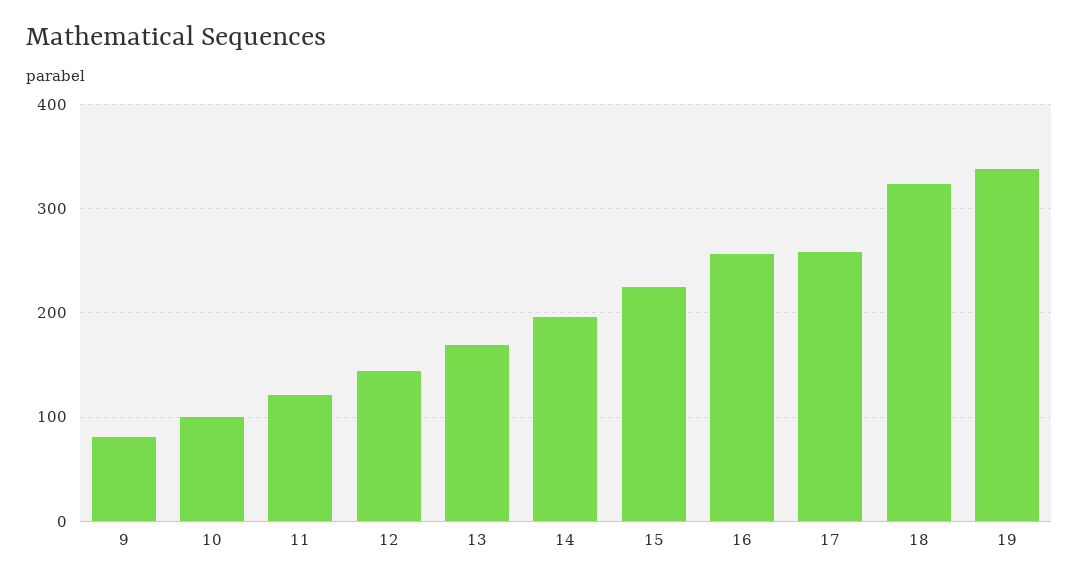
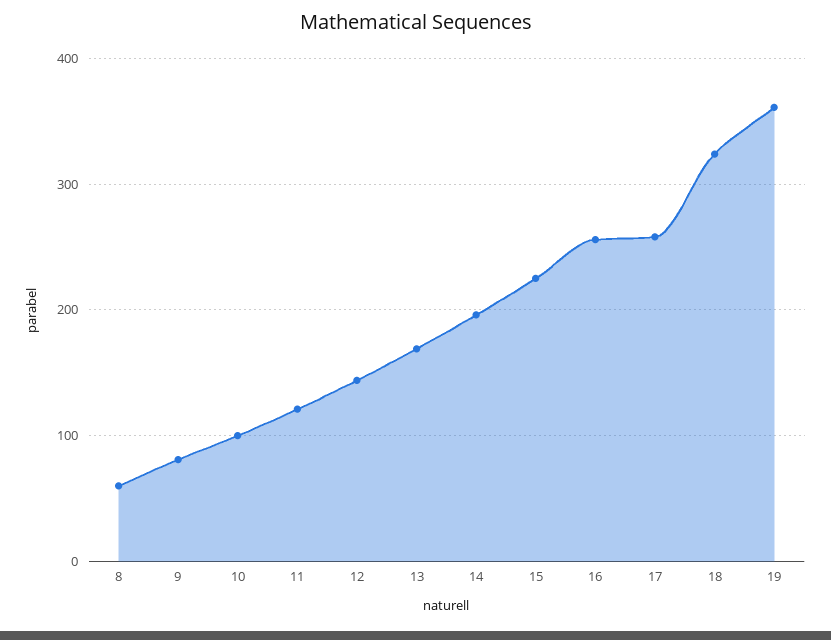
19: 340 -> 360
8: none -> 60

